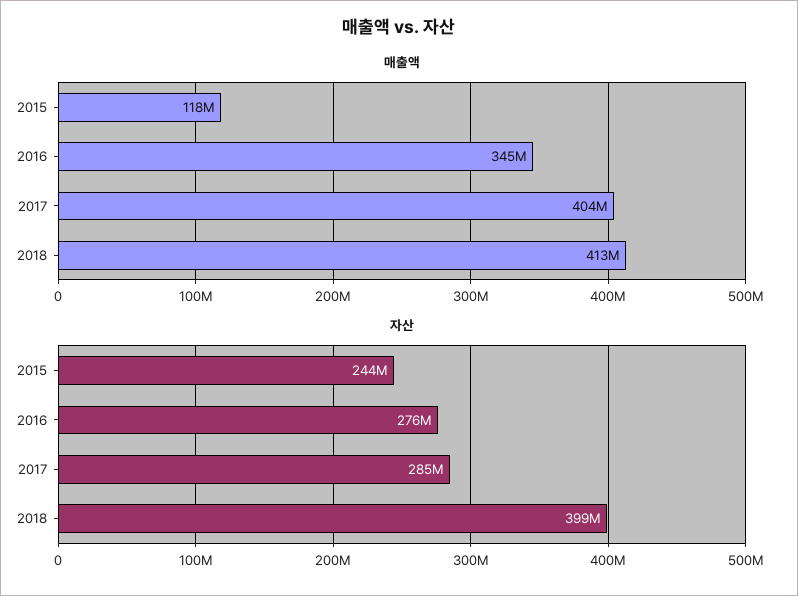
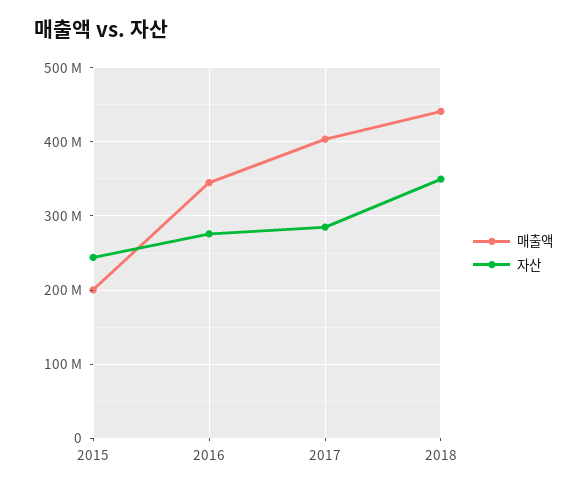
매출액, 2015: 118000000 -> 200000000
매출액, 2018: 413000000 -> 440000000
자산, 2018: 399000000 -> 350000000

